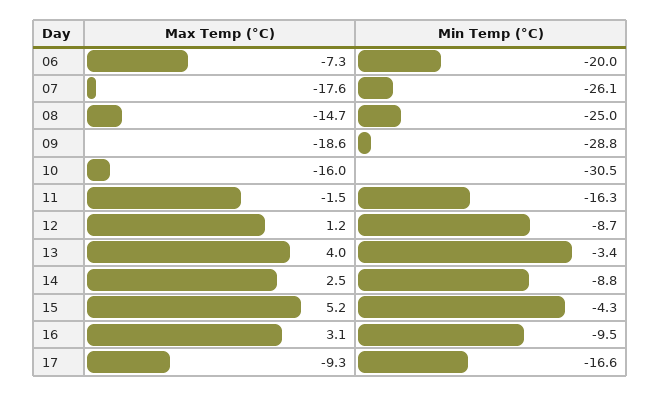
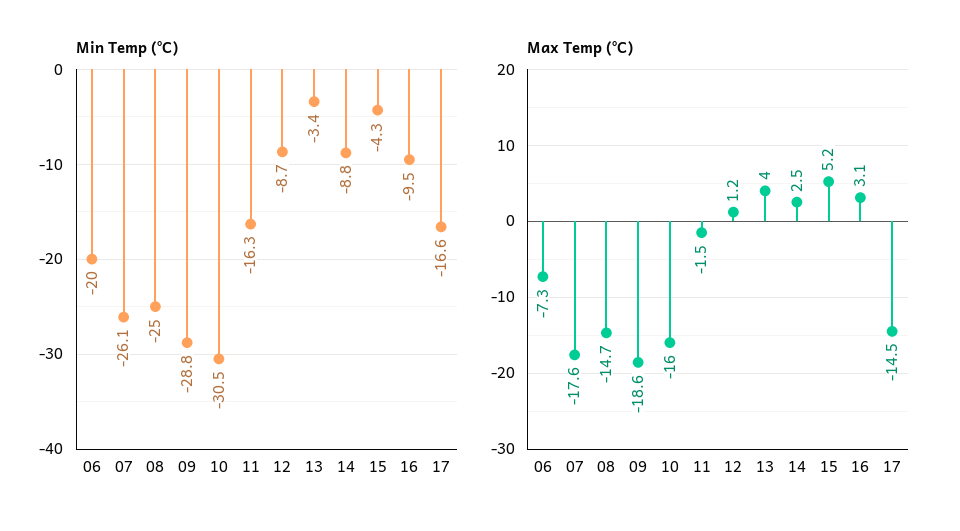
Max Temp (°C), 17: -9.3 -> -14.5

